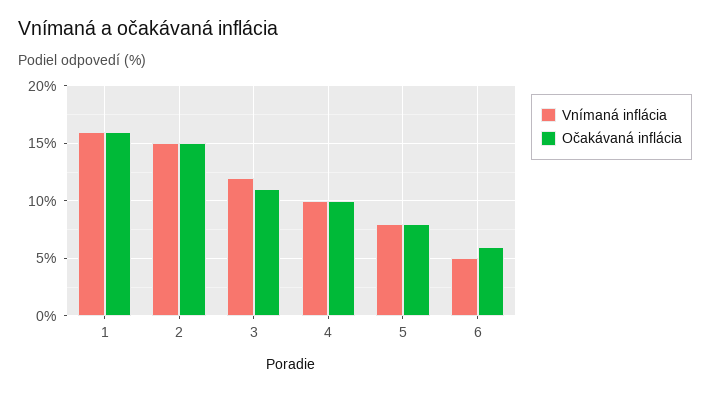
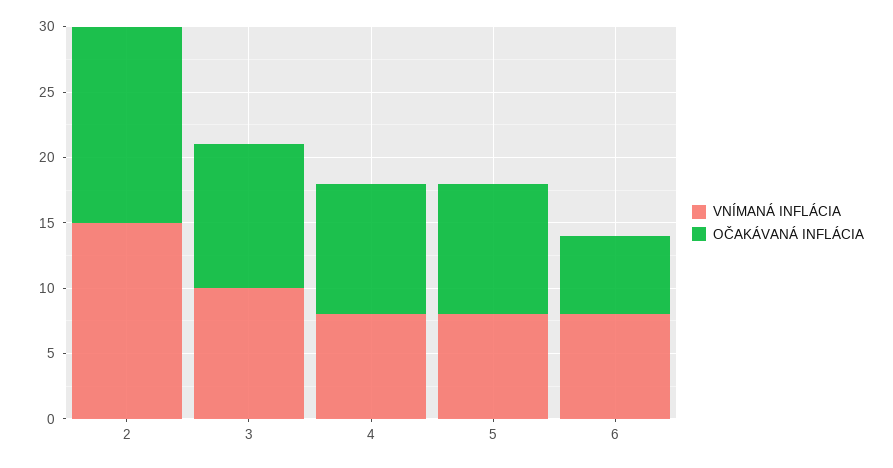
Vnímaná inflácia, 1: 16 -> none
Očakávaná inflácia, 1: 16 -> none
Vnímaná inflácia, 3: 12 -> 10
Vnímaná inflácia, 4: 10 -> 8
Očakávaná inflácia, 5: 8 -> 10
Vnímaná inflácia, 6: 5 -> 8

